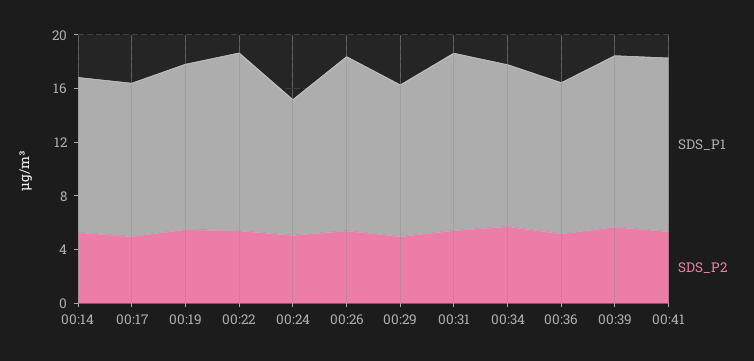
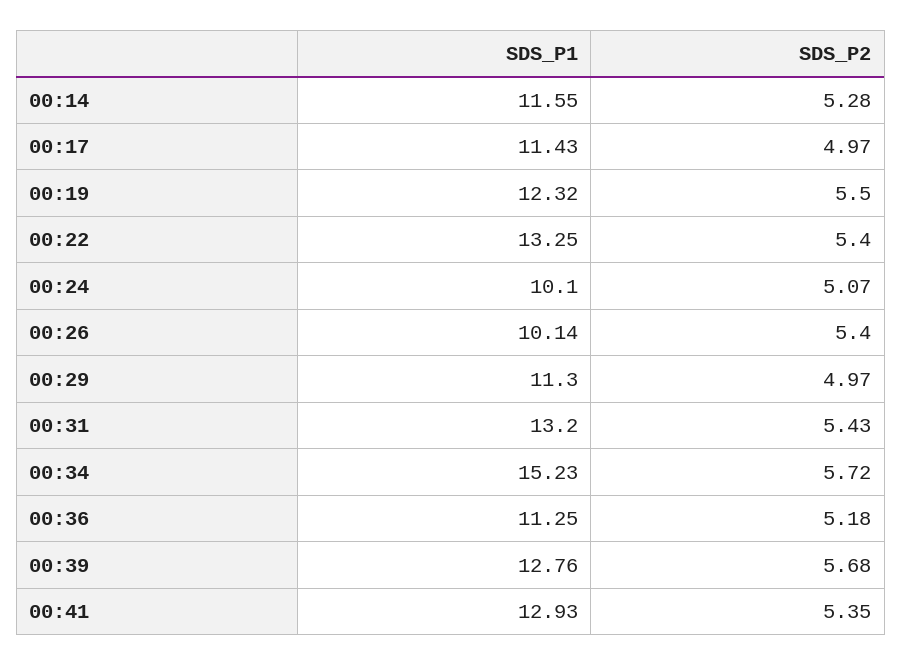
SDS_P1, 00:26: 13 -> 10.14
SDS_P1, 00:34: 12 -> 15.23

